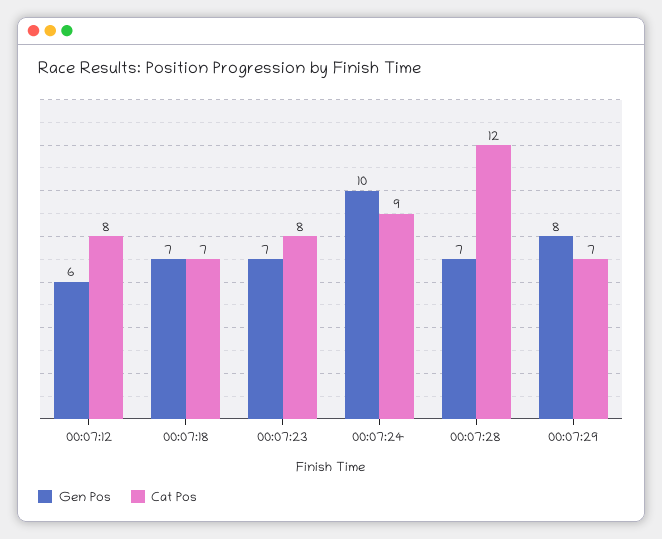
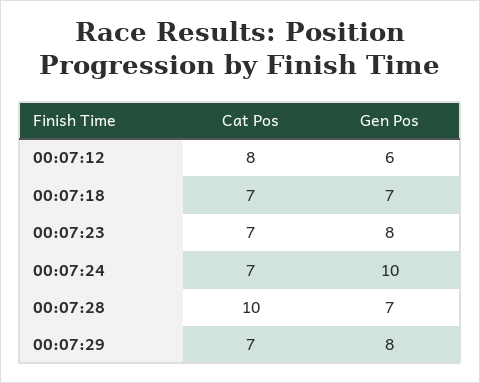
Gen Pos, 00:07:23: 7 -> 8
Cat Pos, 00:07:23: 8 -> 7
Cat Pos, 00:07:24: 9 -> 7
Cat Pos, 00:07:28: 12 -> 10

